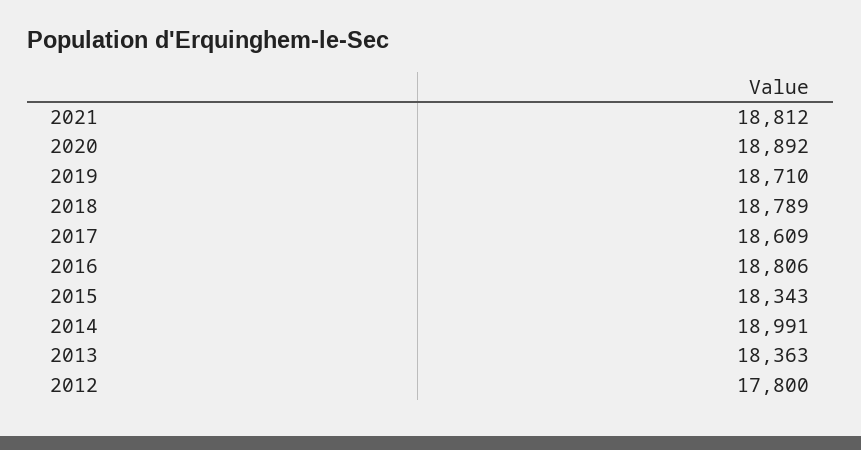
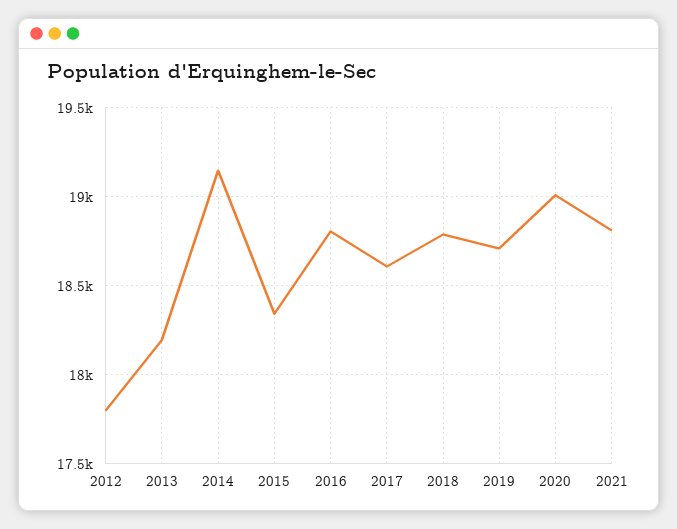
2020: 18892 -> 19000
2014: 18991 -> 19150
2013: 18363 -> 18200

